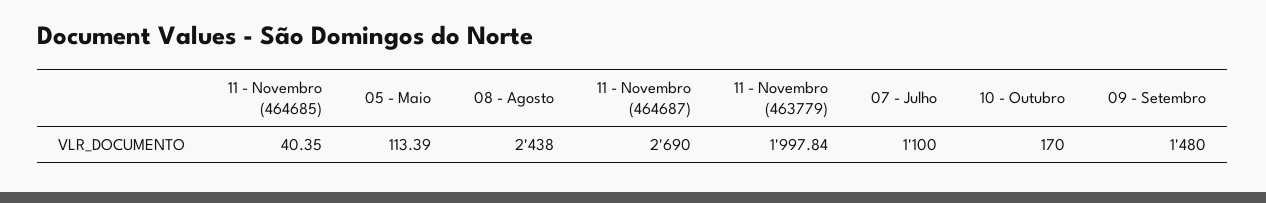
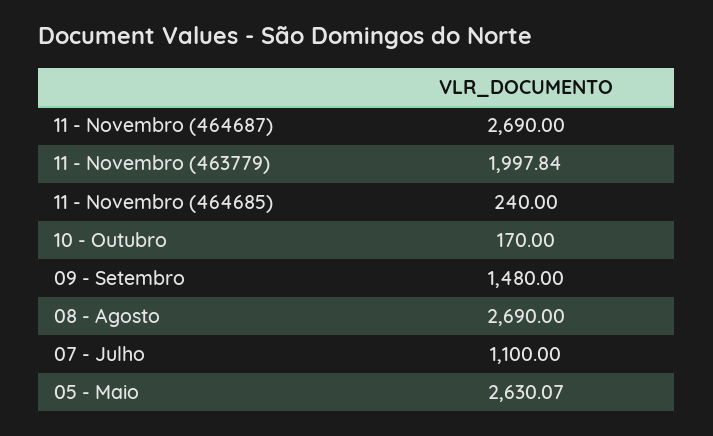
11 - Novembro (464685): 40.35 -> 240
05 - Maio: 113.39 -> 2630.07
08 - Agosto: 2438 -> 2690

